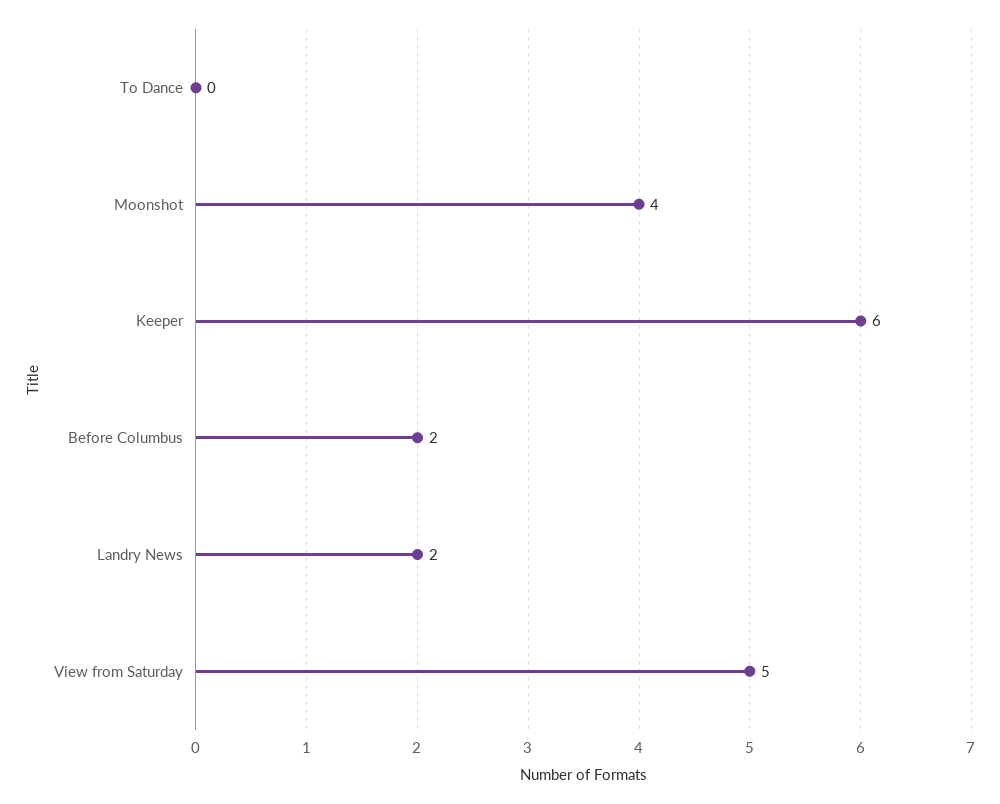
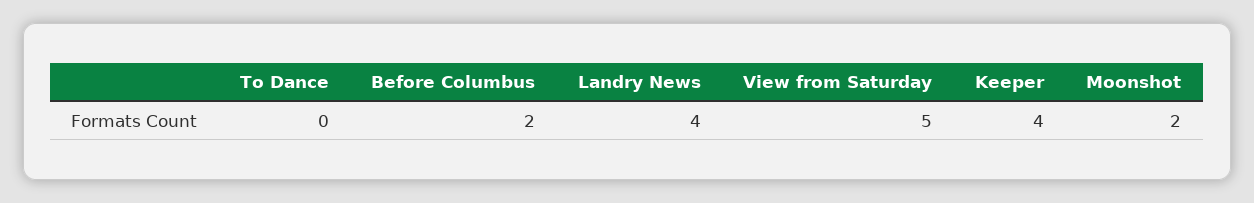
Moonshot: 4 -> 2
Keeper: 6 -> 4
Landry News: 2 -> 4

